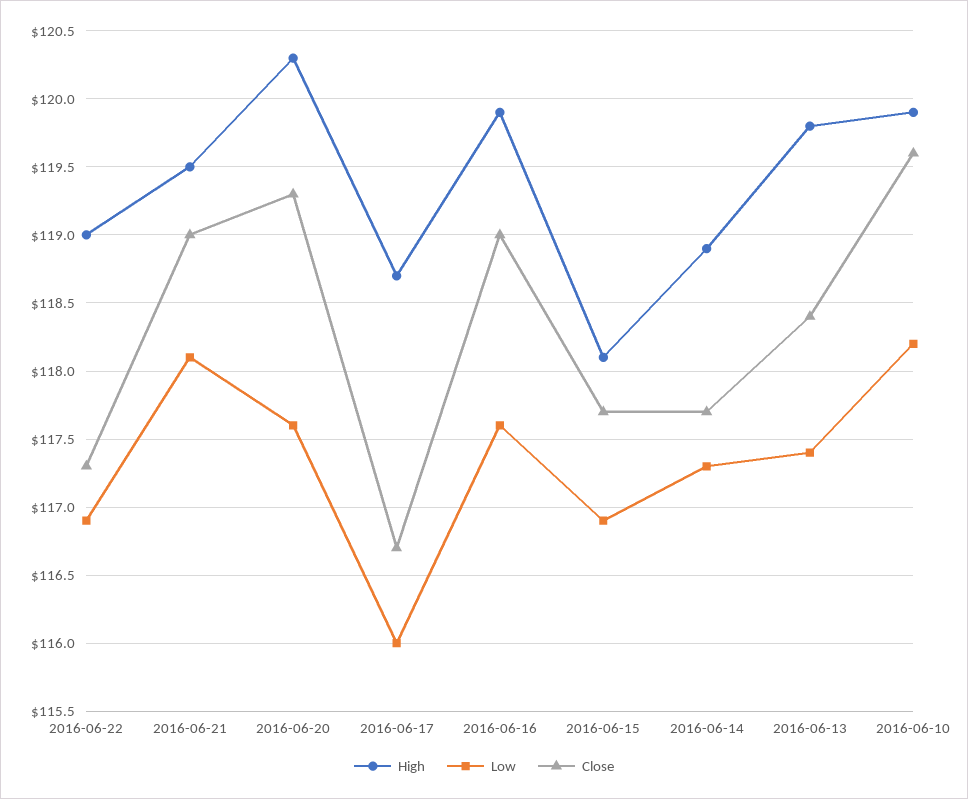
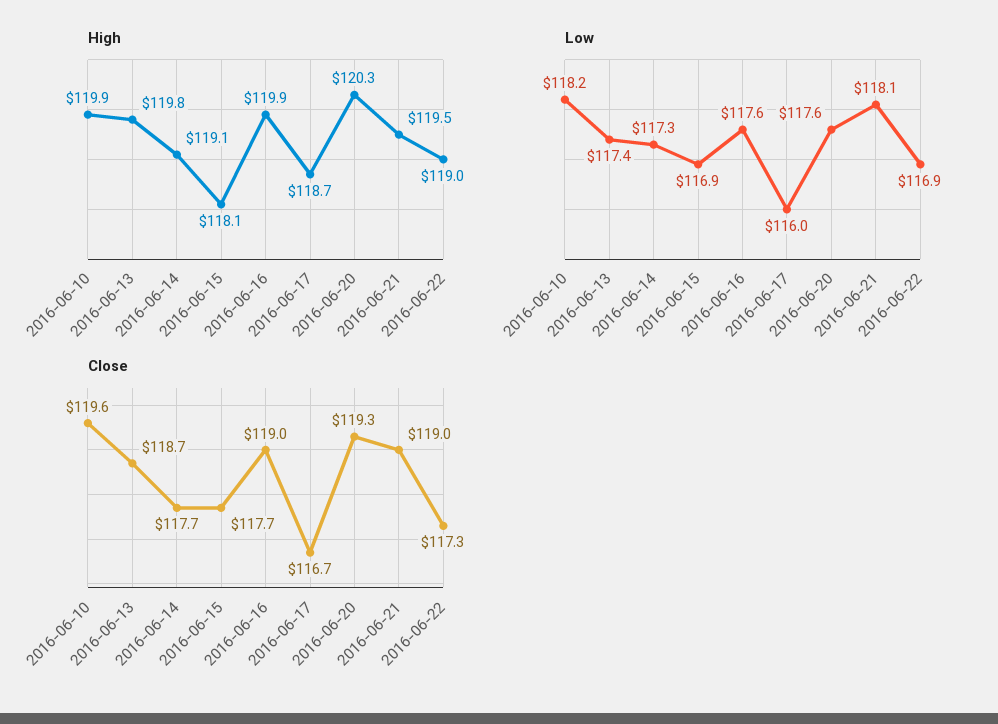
High, 2016-06-14: 118.9 -> 119.1
Close, 2016-06-13: 118.4 -> 118.7

